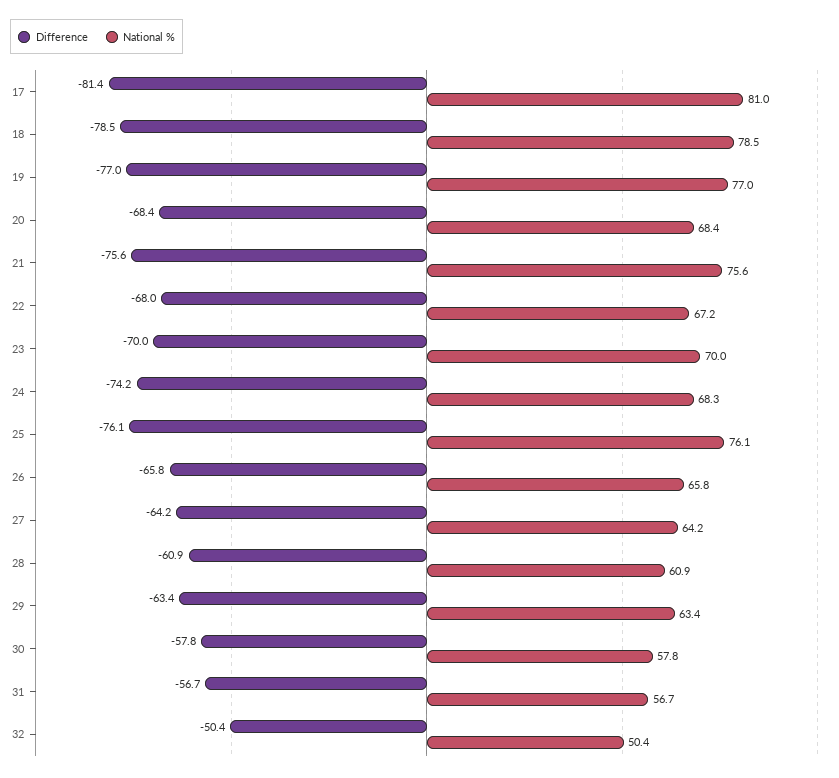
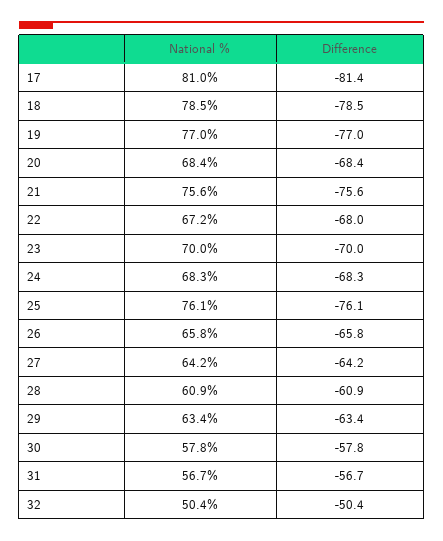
Difference, 24: -74.2 -> -68.3

